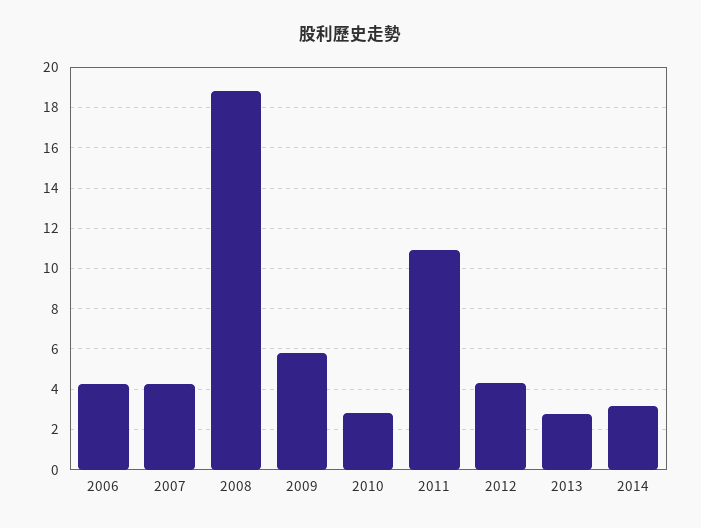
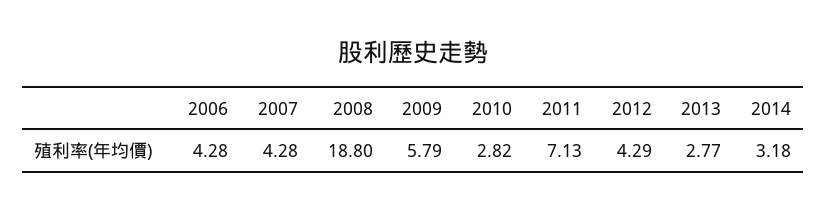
2011: 11 -> 7.13

